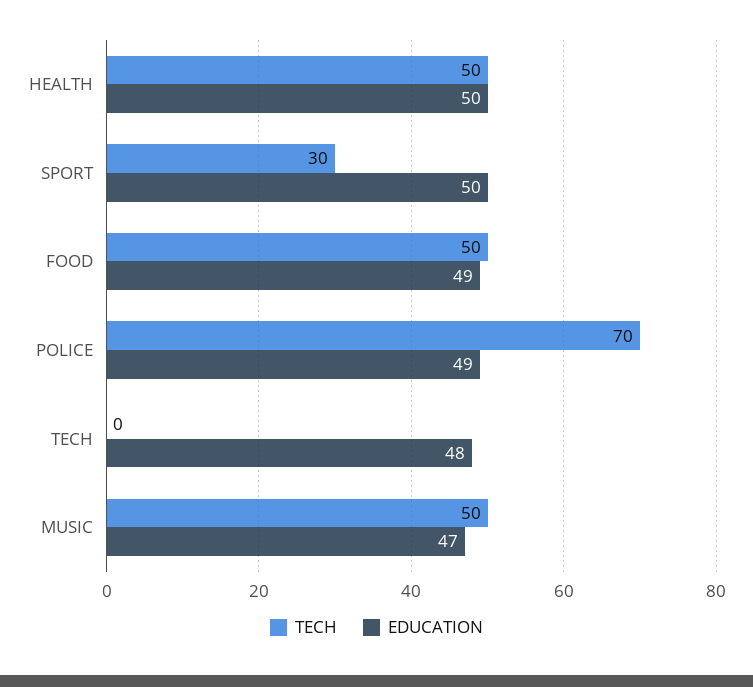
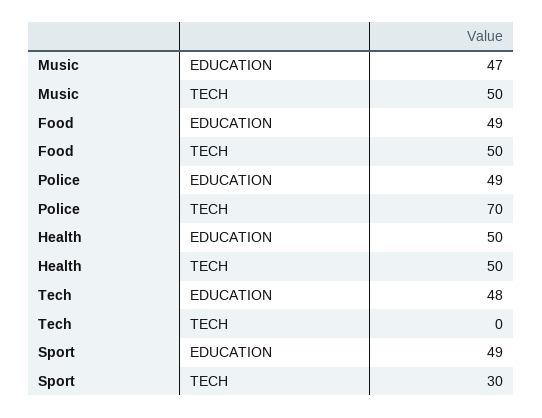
EDUCATION, SPORT: 50 -> 49

